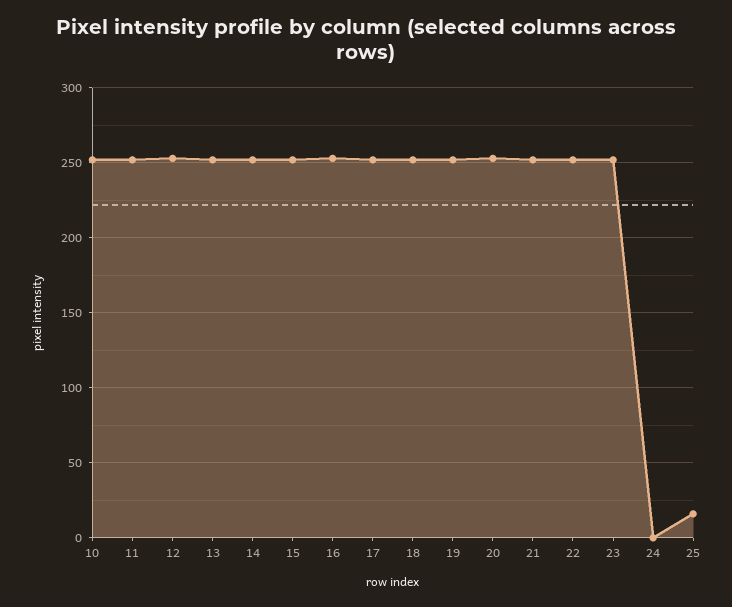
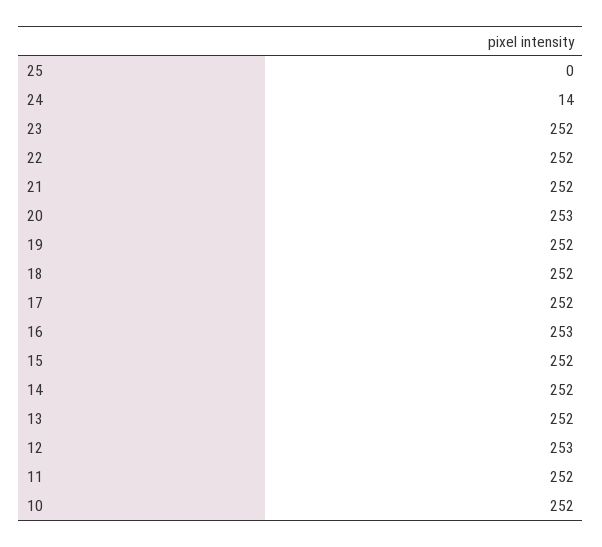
24: 0 -> 14
25: 15 -> 0

